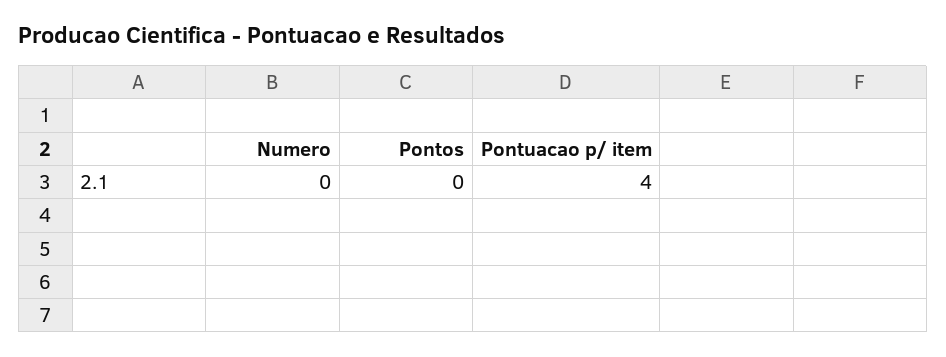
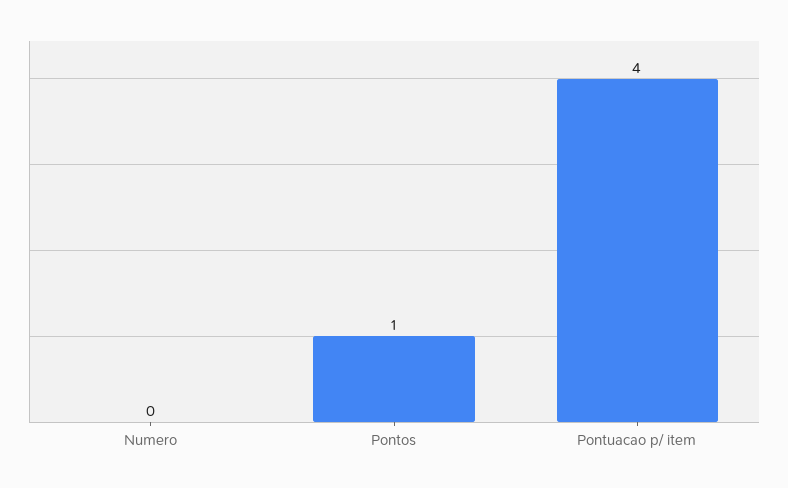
Pontos: 0 -> 1

